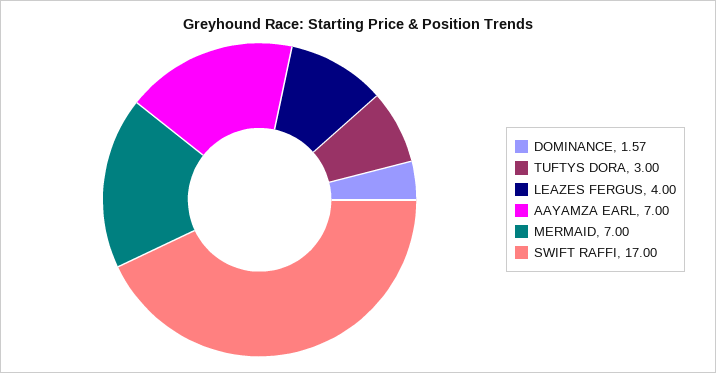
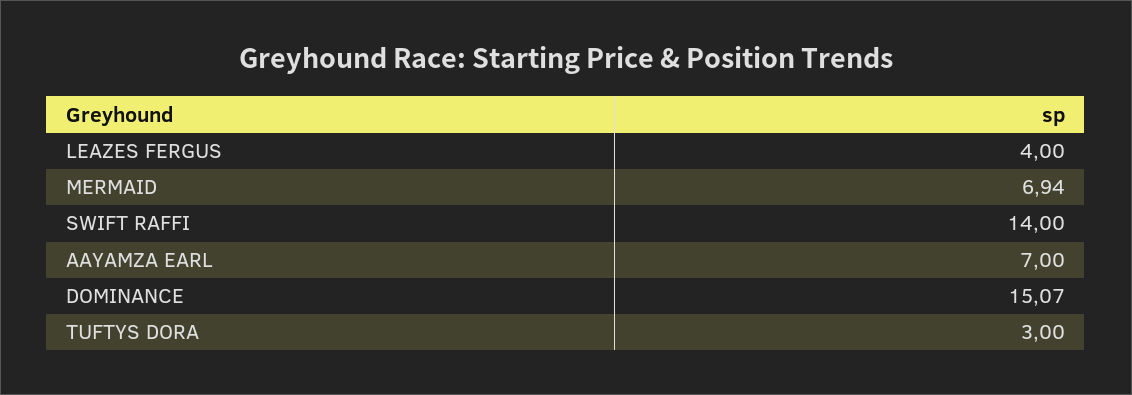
DOMINANCE: 1.57 -> 15.07
MERMAID: 7 -> 6.94
SWIFT RAFFI: 17 -> 14

